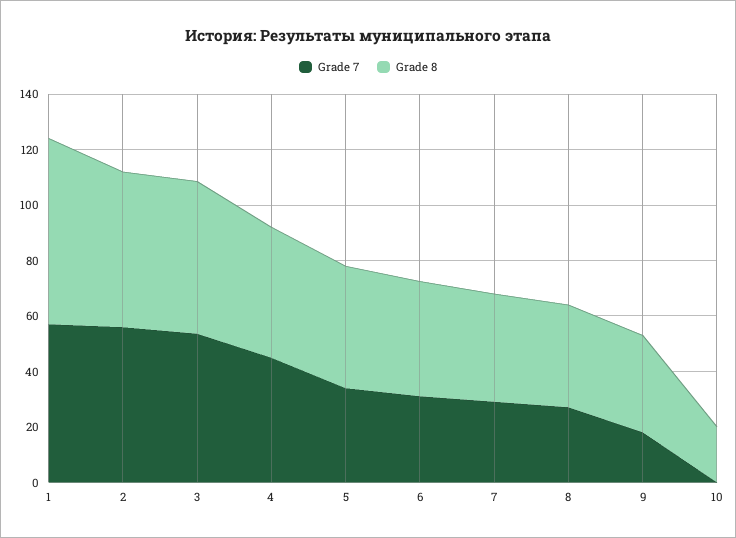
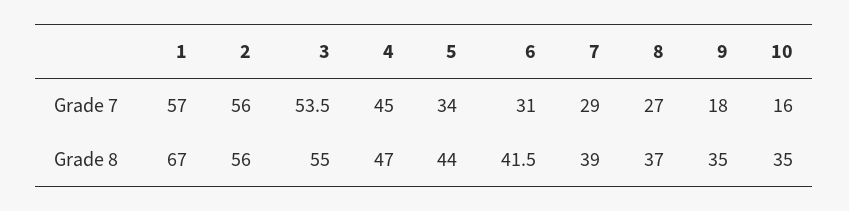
Grade 7, 10: 0 -> 16
Grade 8, 10: 20 -> 35

